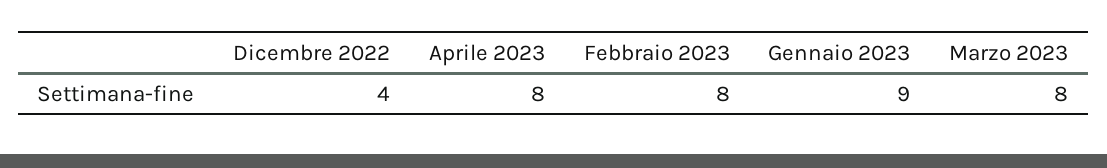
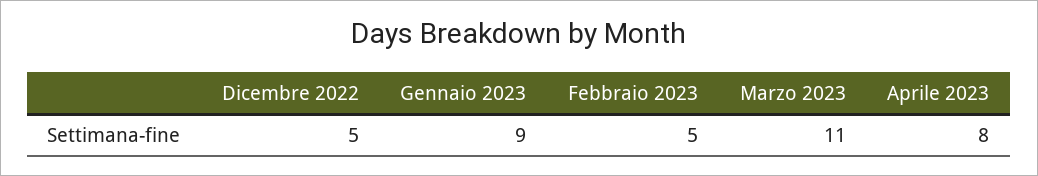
Dicembre 2022: 4 -> 5
Febbraio 2023: 8 -> 5
Marzo 2023: 8 -> 11

